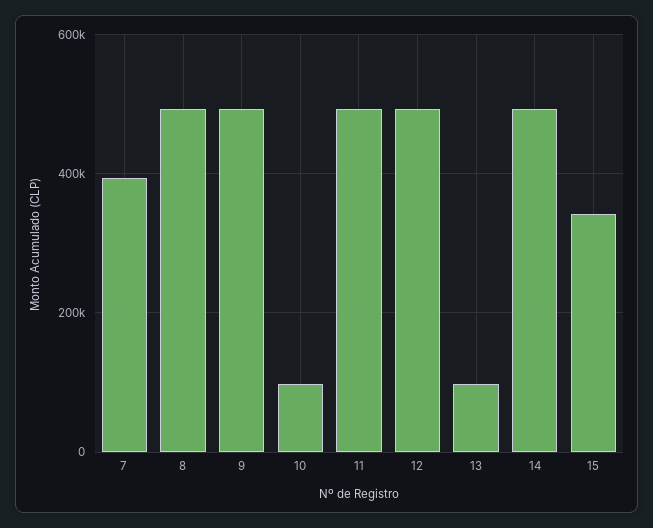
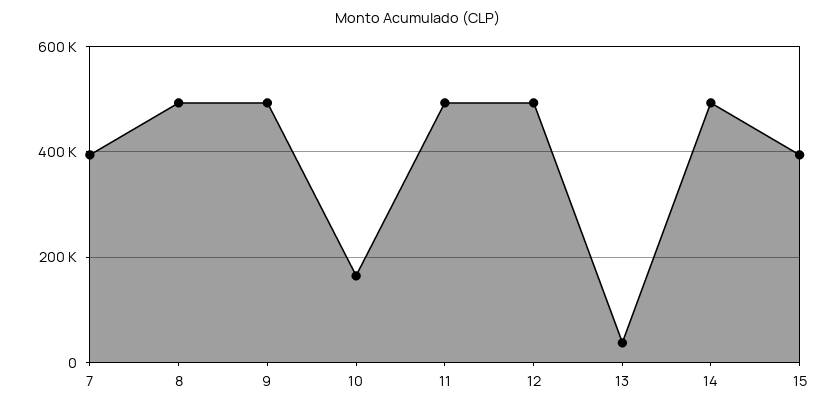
10: 100000 -> 160000
13: 100000 -> 40000
15: 340000 -> 400000

